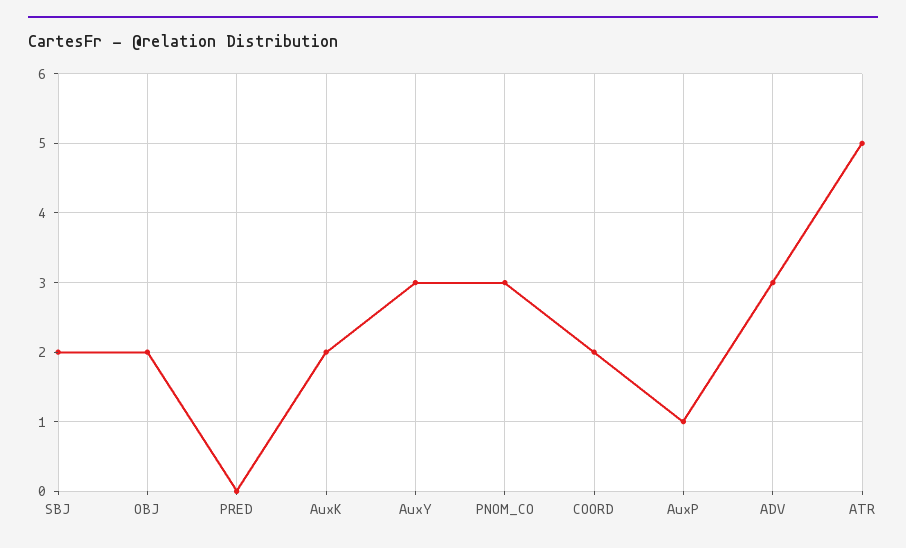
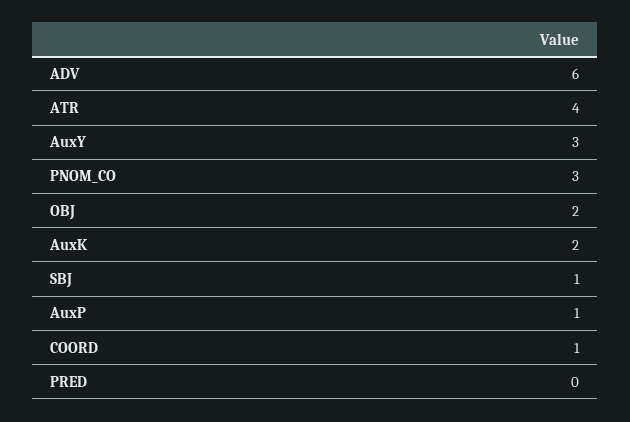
SBJ: 2 -> 1
COORD: 2 -> 1
ADV: 3 -> 6
ATR: 5 -> 4

